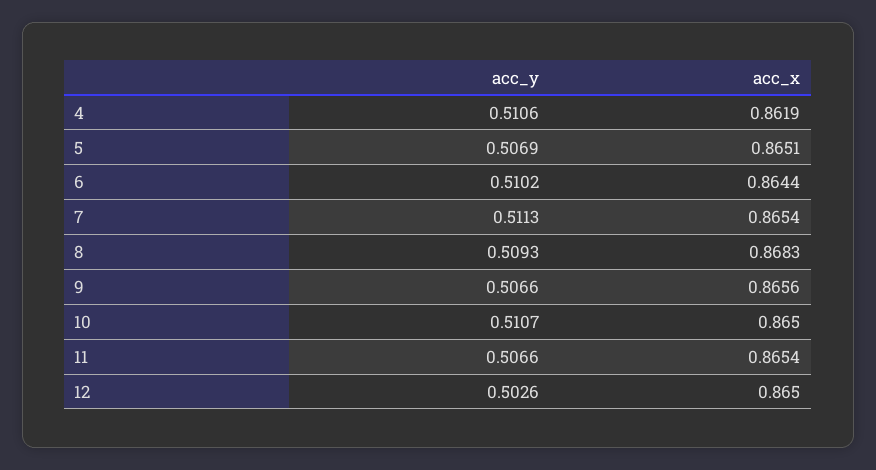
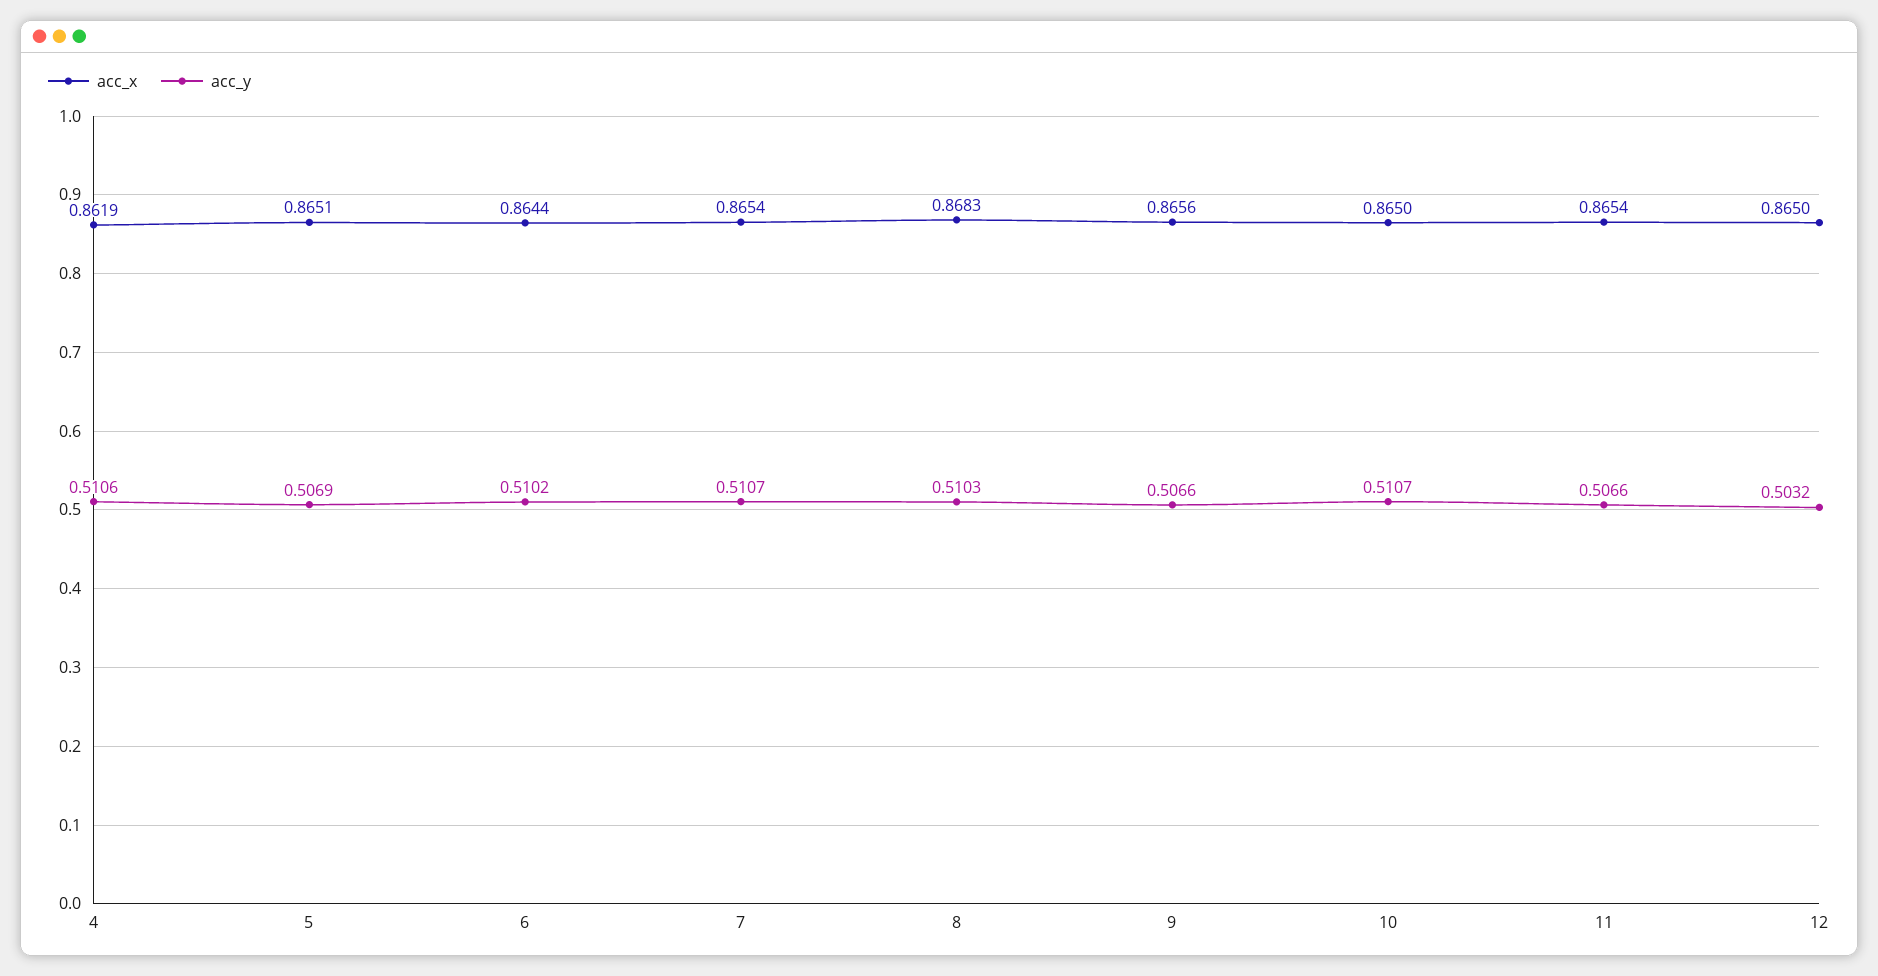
acc_y, 7: 0.5113 -> 0.5107
acc_y, 8: 0.5093 -> 0.5103
acc_y, 12: 0.5026 -> 0.5032

